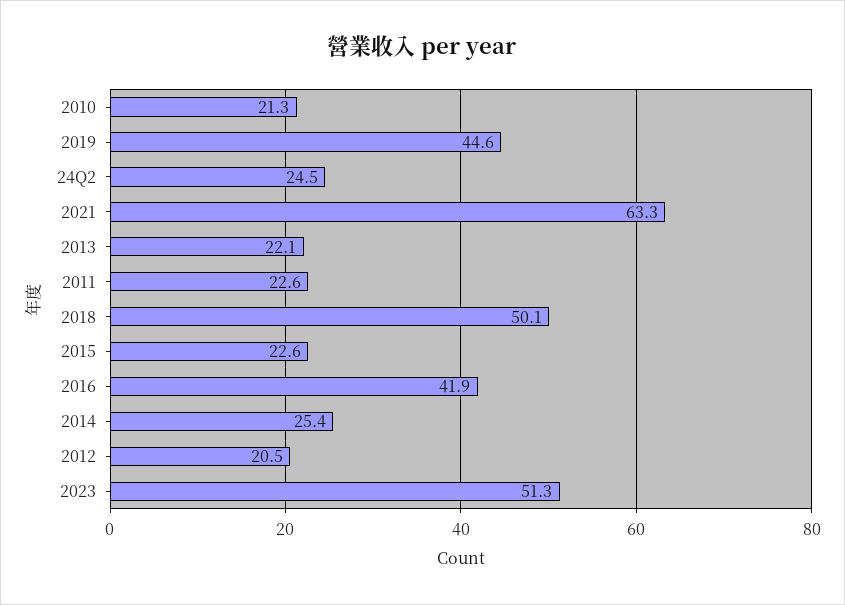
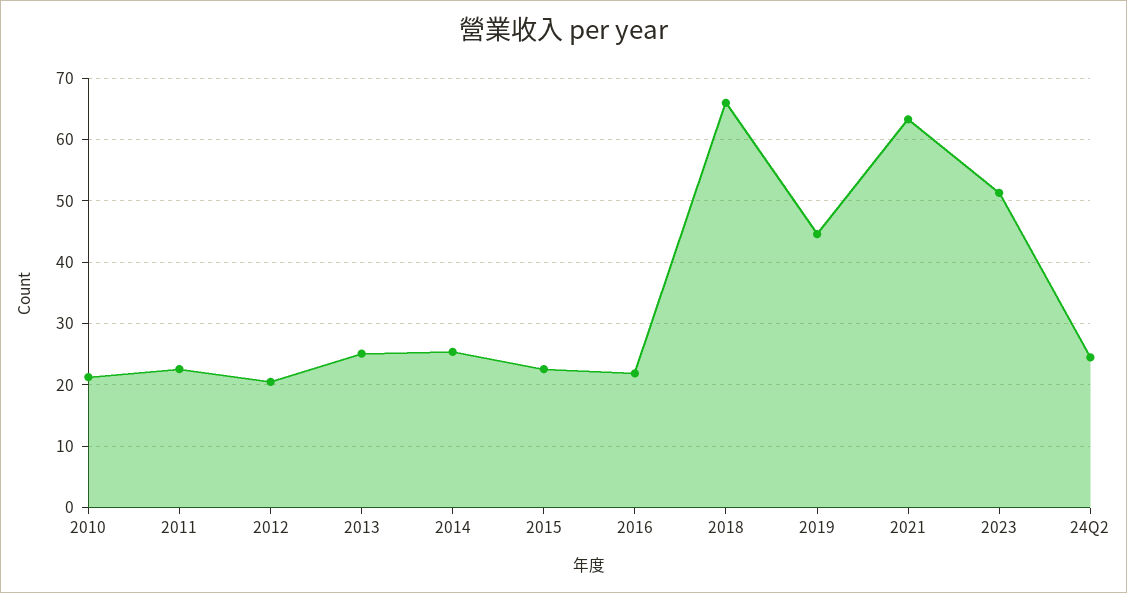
2013: 22.1 -> 25
2018: 50.1 -> 66
2016: 41.9 -> 22

